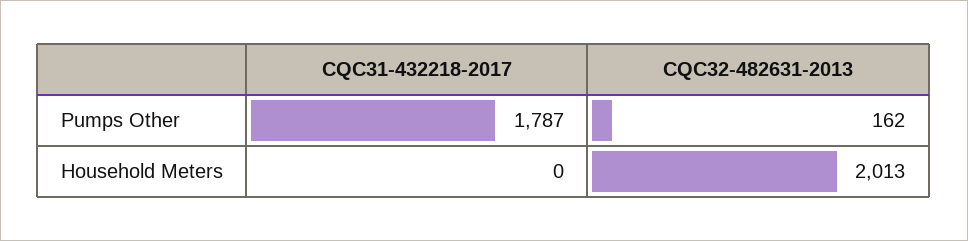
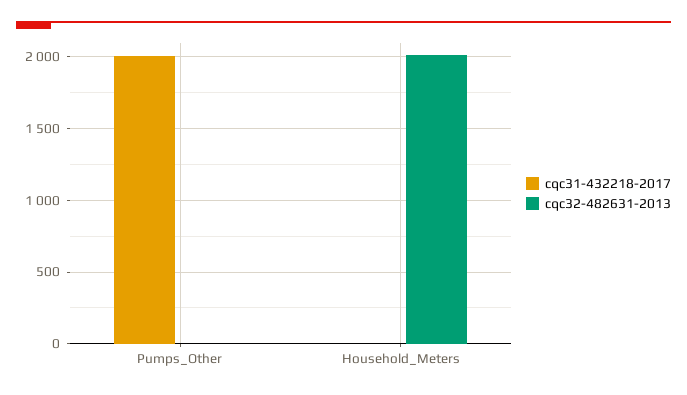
CQC31-432218-2017, Pumps Other: 1787 -> 2000
CQC32-482631-2013, Pumps Other: 162 -> 0

